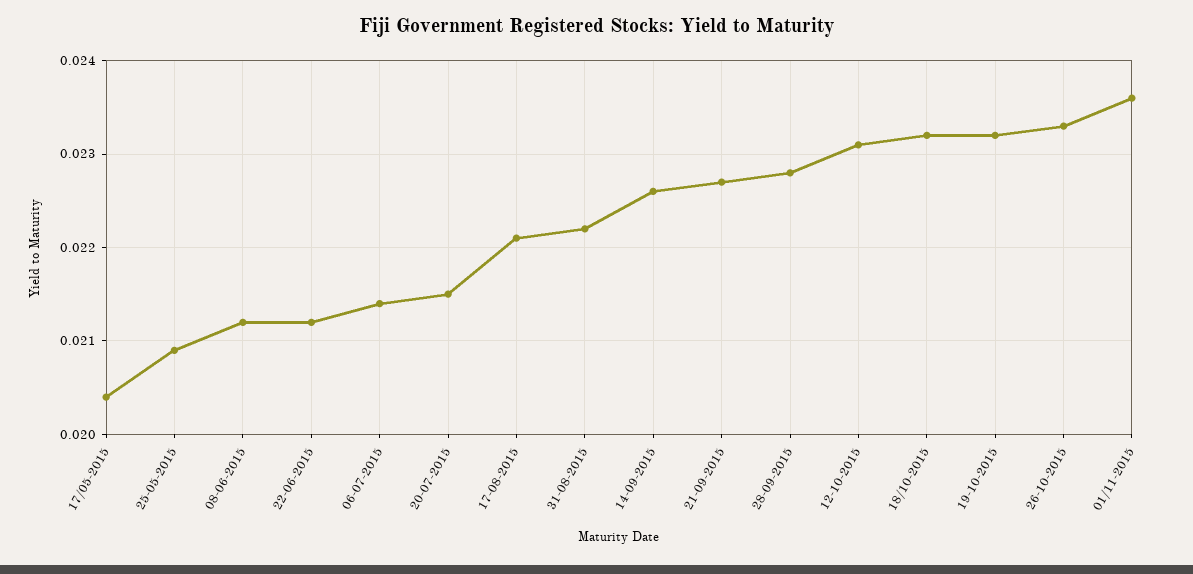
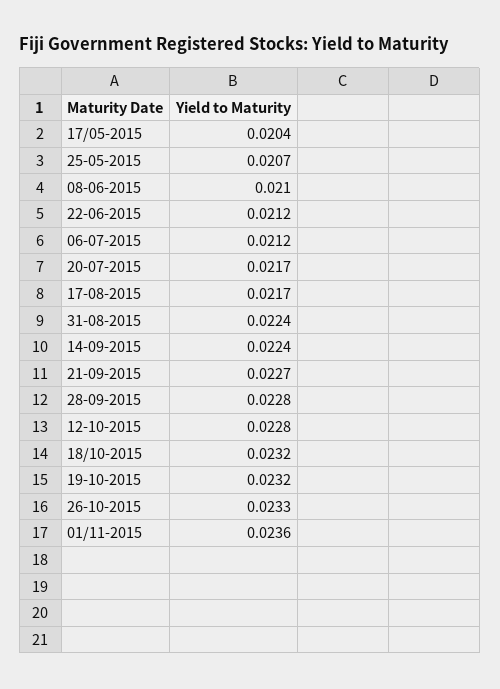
25-05-2015: 0.0209 -> 0.0207
08-06-2015: 0.0212 -> 0.021
06-07-2015: 0.0214 -> 0.0212
20-07-2015: 0.0215 -> 0.0217
17-08-2015: 0.0221 -> 0.0217
31-08-2015: 0.0222 -> 0.0224
14-09-2015: 0.0226 -> 0.0224
12-10-2015: 0.0231 -> 0.0228

